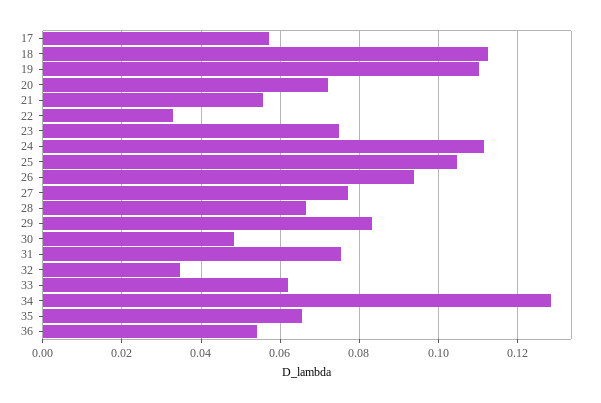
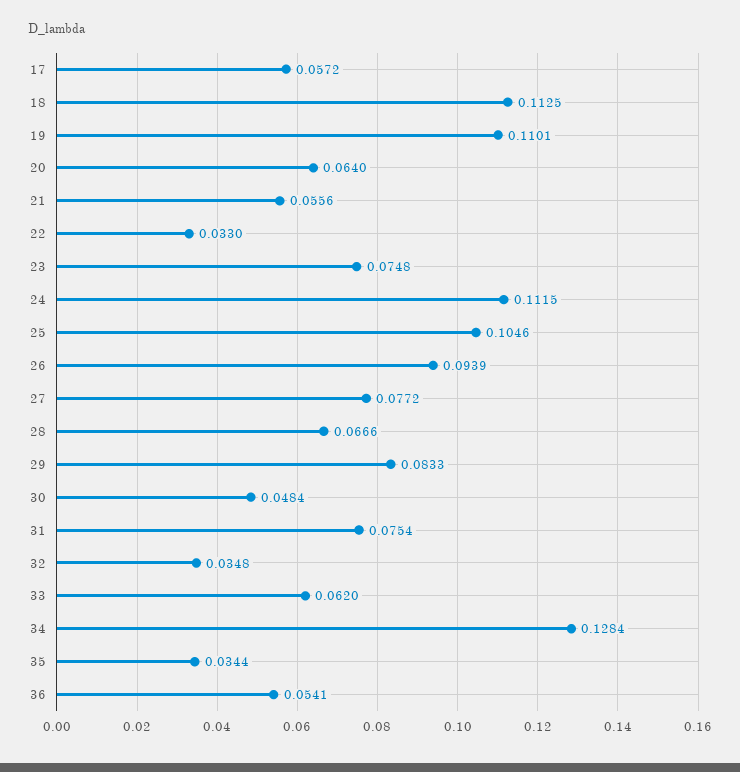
20: 0.072 -> 0.064
35: 0.066 -> 0.0344

